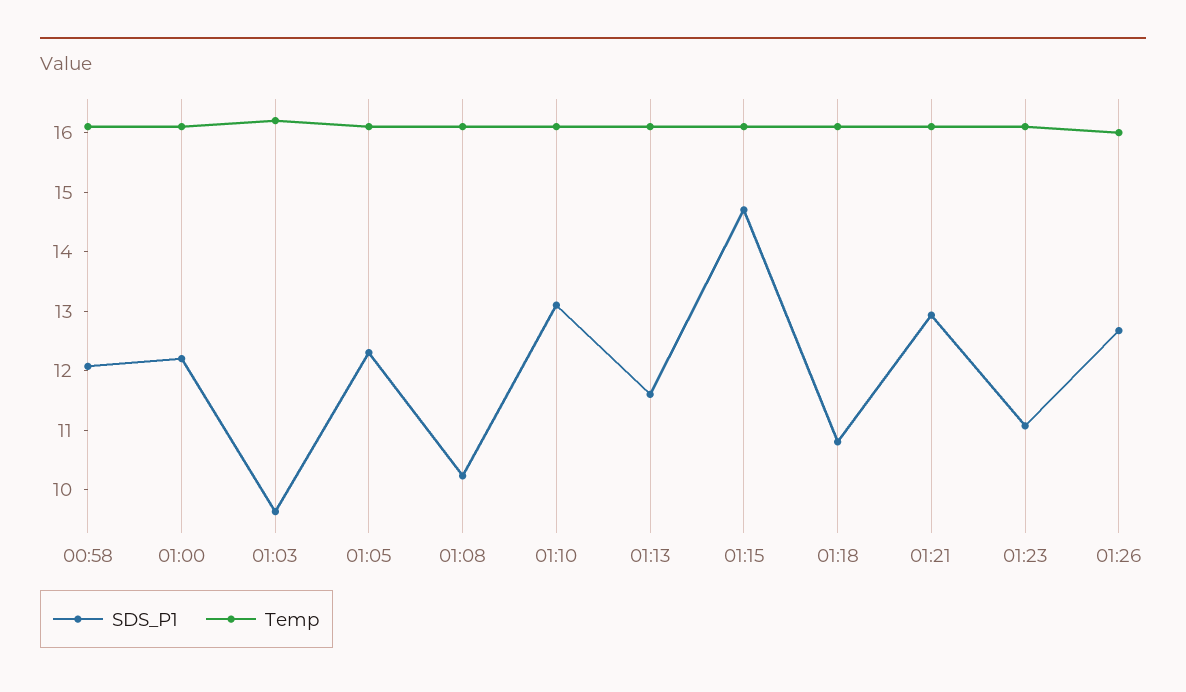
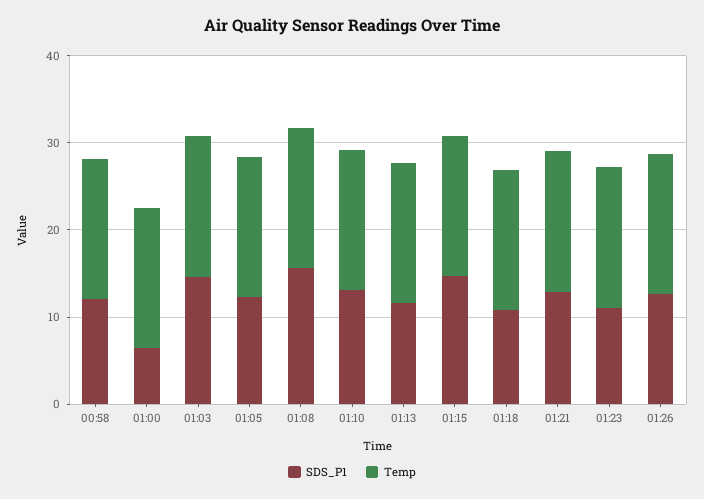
SDS_P1, 01:00: 12.2 -> 6
SDS_P1, 01:03: 9.6 -> 14
SDS_P1, 01:08: 10.2 -> 16

